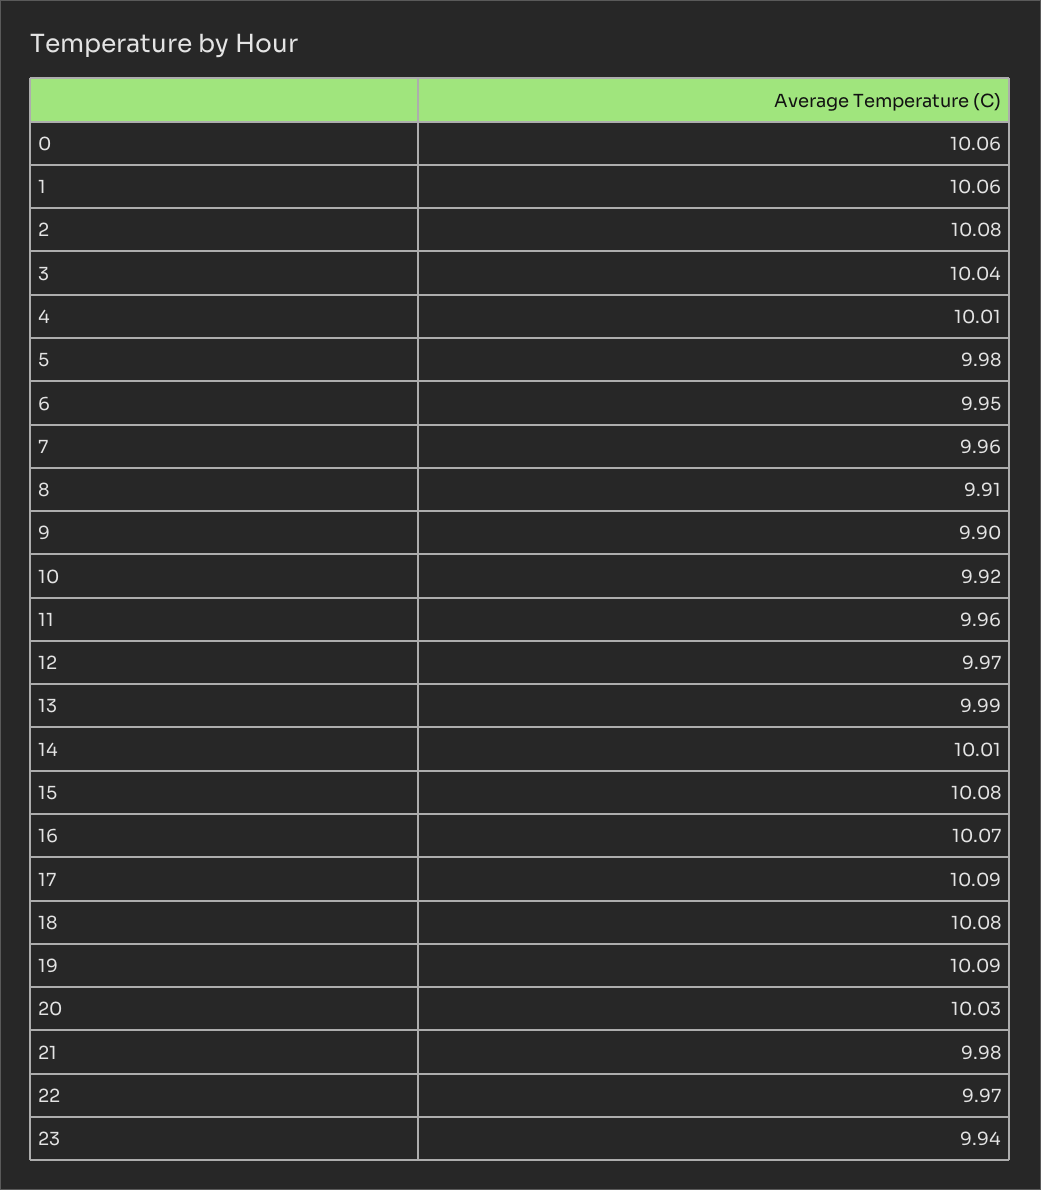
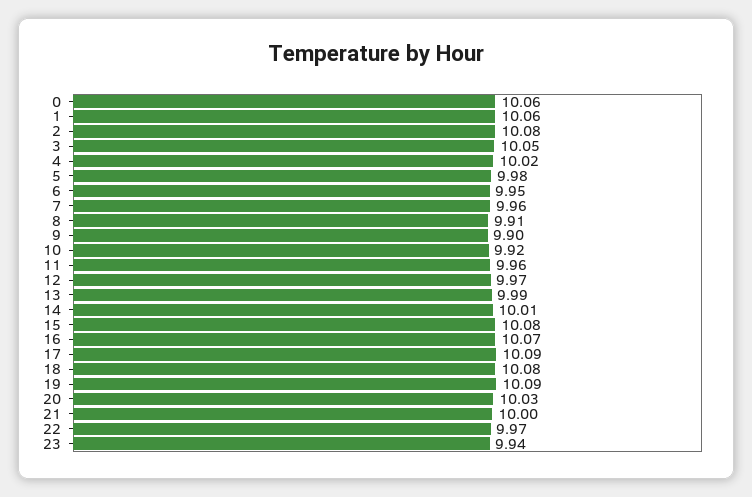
3: 10.04 -> 10.05
4: 10.01 -> 10.02
21: 9.98 -> 10

